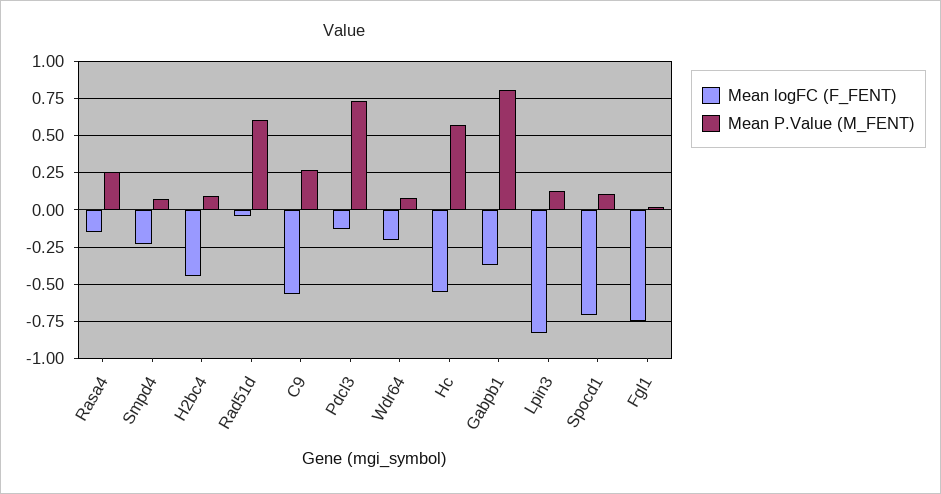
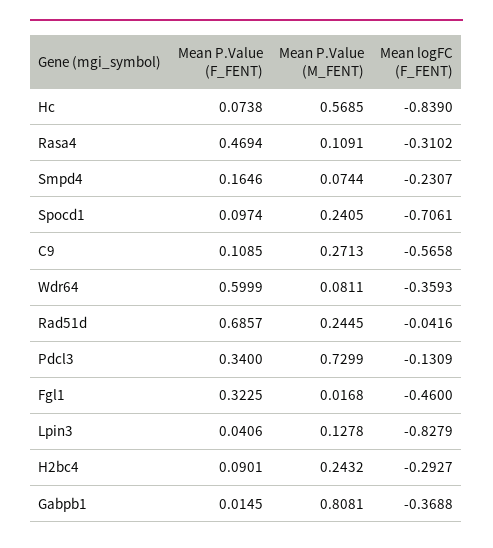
Mean logFC (F_FENT), Rasa4: -0.15 -> -0.3102
Mean P.Value (M_FENT), Rasa4: 0.25 -> 0.1091
Mean logFC (F_FENT), H2bc4: -0.45 -> -0.2927
Mean P.Value (M_FENT), H2bc4: 0.1 -> 0.2432
Mean P.Value (M_FENT), Rad51d: 0.6 -> 0.2445
Mean logFC (F_FENT), Wdr64: -0.2 -> -0.3593
Mean logFC (F_FENT), Hc: -0.55 -> -0.839
Mean P.Value (M_FENT), Spocd1: 0.1 -> 0.2405
Mean logFC (F_FENT), Fgl1: -0.75 -> -0.46
Mean P.Value (F_FENT), Hc: none -> 0.0738
Mean P.Value (F_FENT), Rasa4: none -> 0.4694
Mean P.Value (F_FENT), Smpd4: none -> 0.1646
Mean P.Value (F_FENT), Spocd1: none -> 0.0974
Mean P.Value (F_FENT), C9: none -> 0.1085
Mean P.Value (F_FENT), Wdr64: none -> 0.5999
Mean P.Value (F_FENT), Rad51d: none -> 0.6857
Mean P.Value (F_FENT), Pdcl3: none -> 0.34
Mean P.Value (F_FENT), Fgl1: none -> 0.3225
Mean P.Value (F_FENT), Lpin3: none -> 0.0406
Mean P.Value (F_FENT), H2bc4: none -> 0.0901
Mean P.Value (F_FENT), Gabpb1: none -> 0.0145

